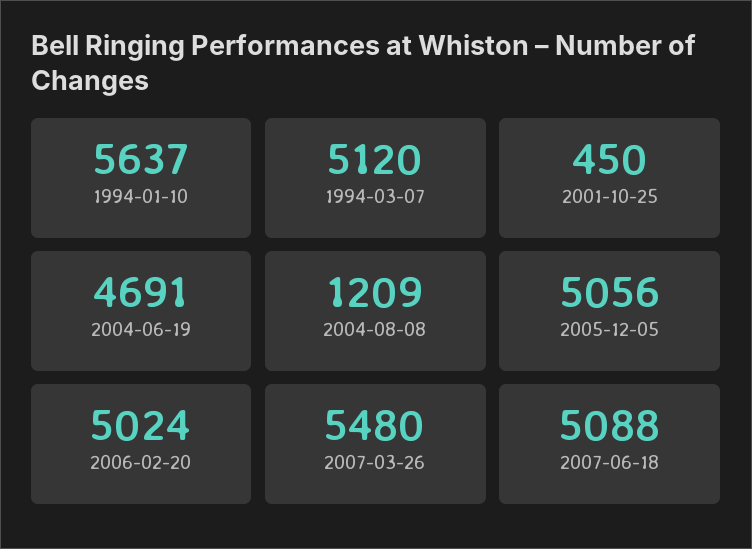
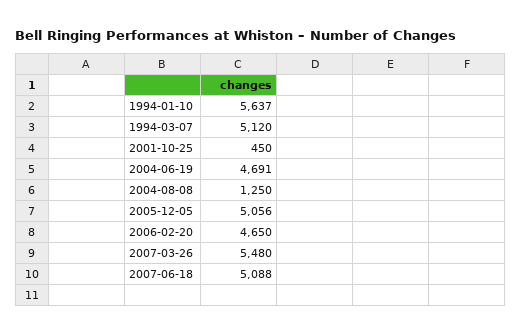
2004-08-08: 1209 -> 1250
2006-02-20: 5024 -> 4650

